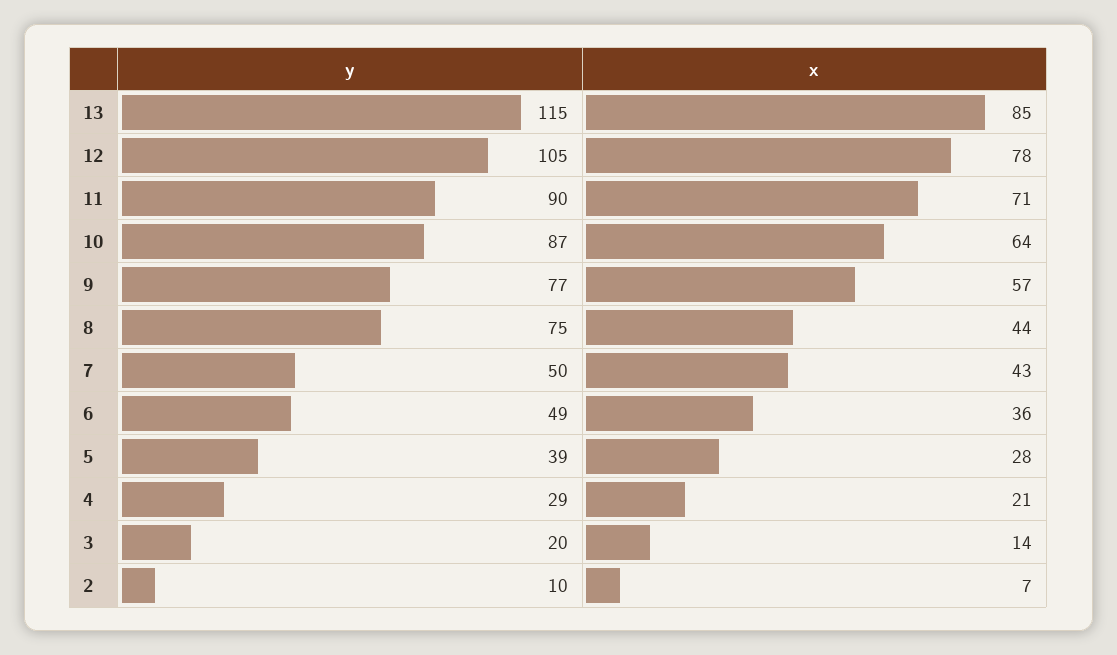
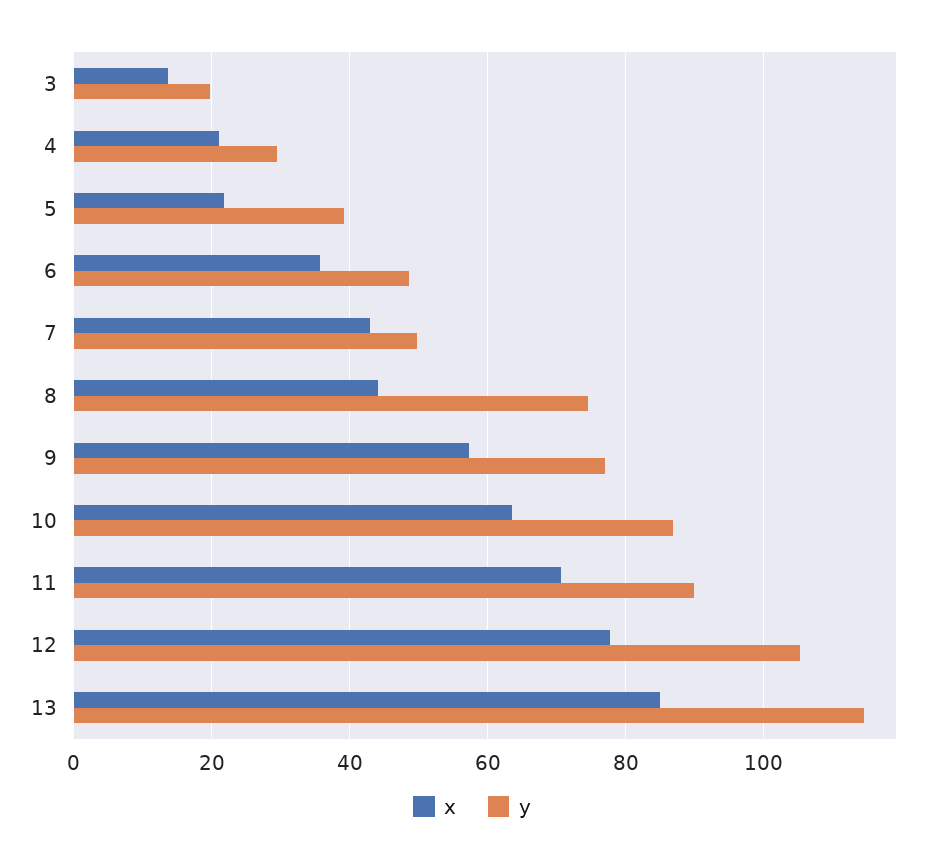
x, 5: 28 -> 22
y, 2: 10 -> none
x, 2: 7 -> none

